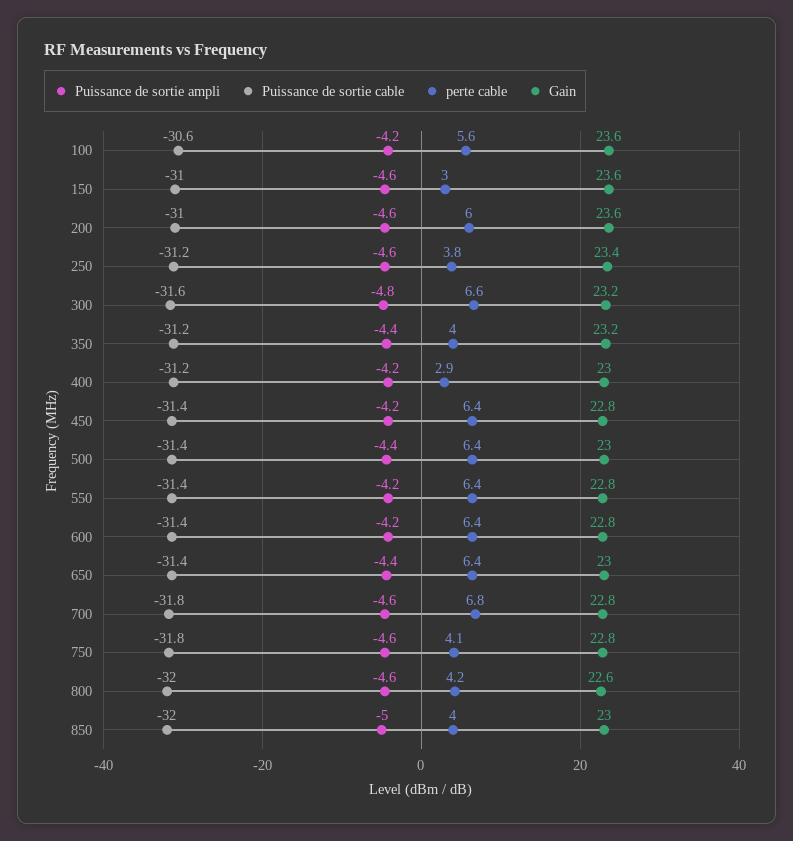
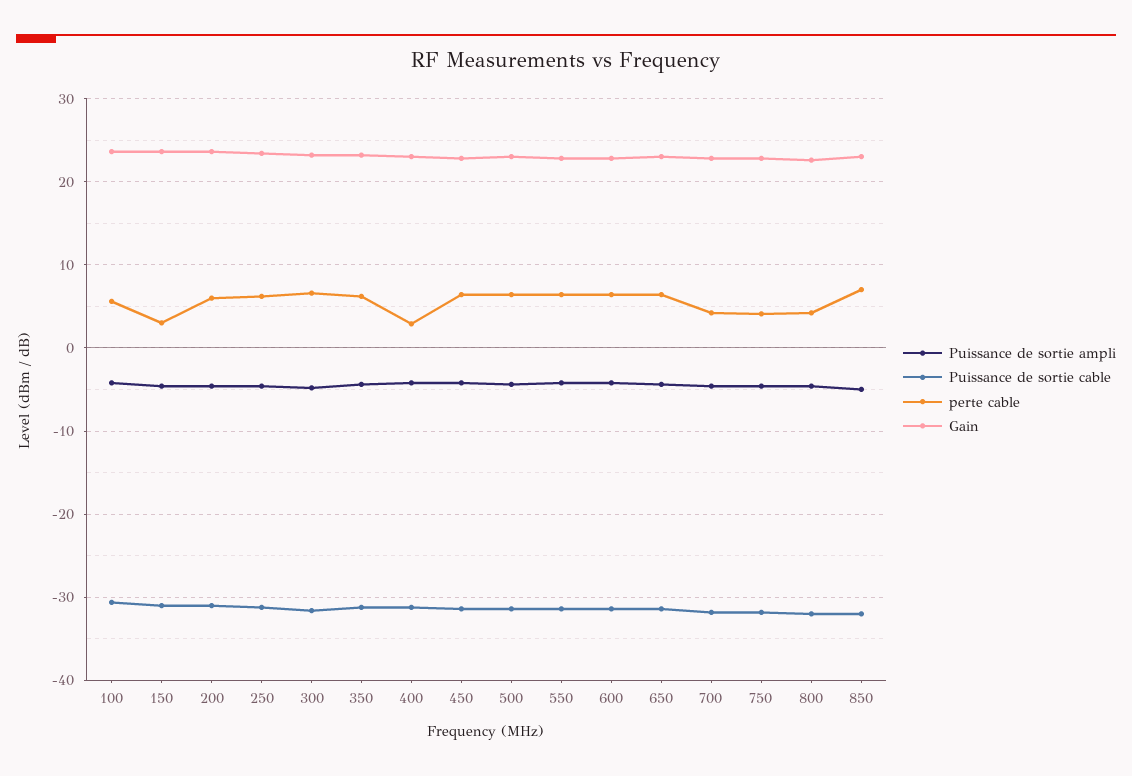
perte cable, 250: 3.8 -> 6
perte cable, 350: 4 -> 6
perte cable, 700: 6.8 -> 4
perte cable, 850: 4 -> 7

